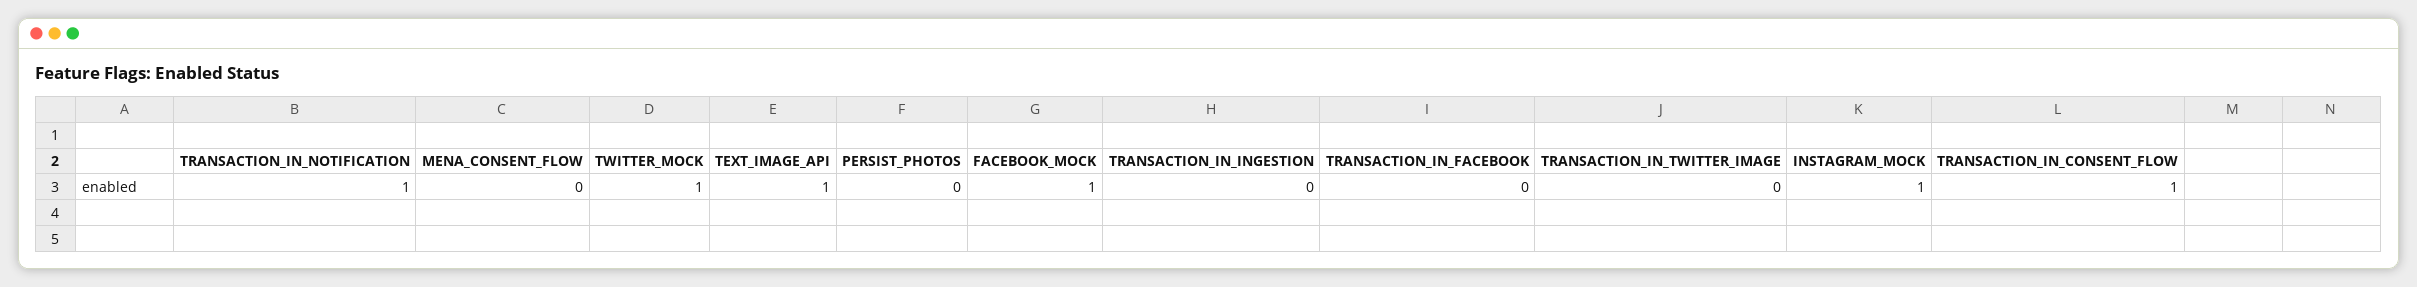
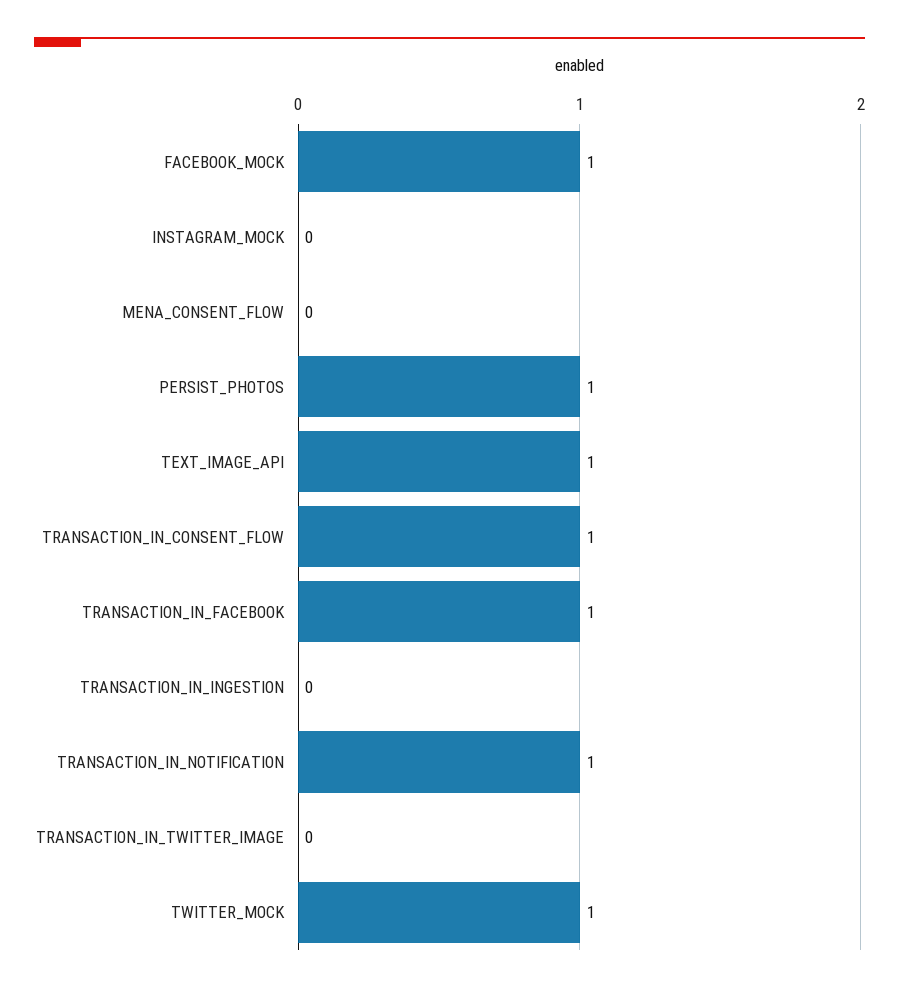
PERSIST_PHOTOS: 0 -> 1
TRANSACTION_IN_FACEBOOK: 0 -> 1
INSTAGRAM_MOCK: 1 -> 0

